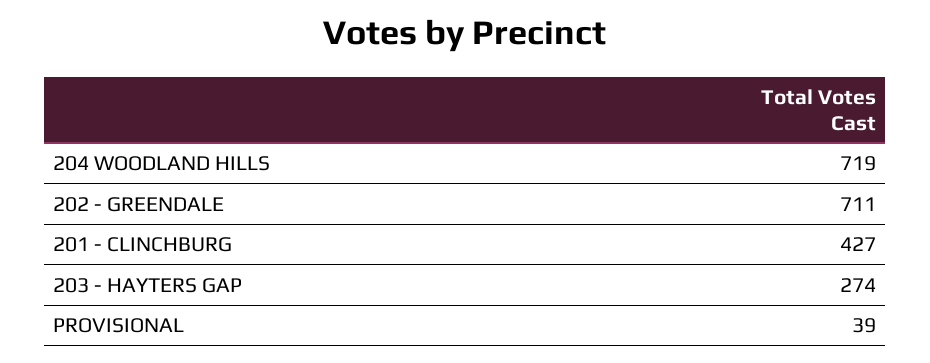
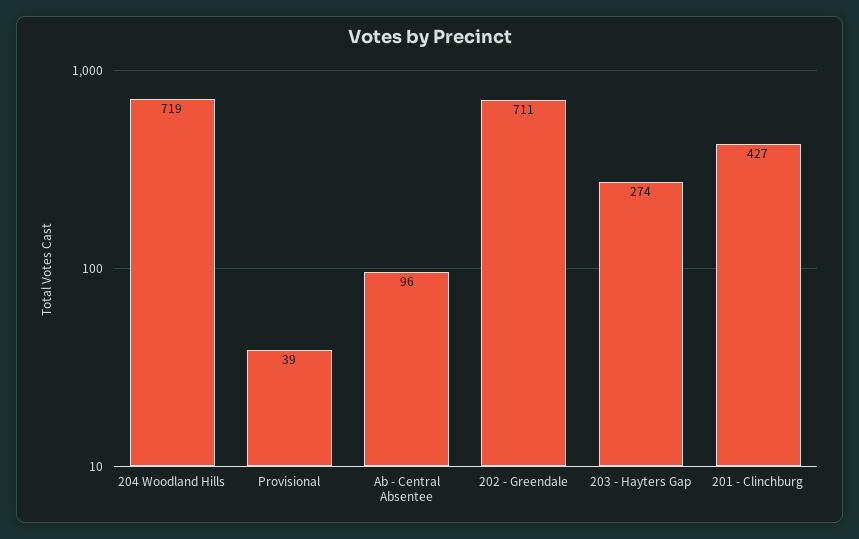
Ab - Central Absentee: none -> 96

